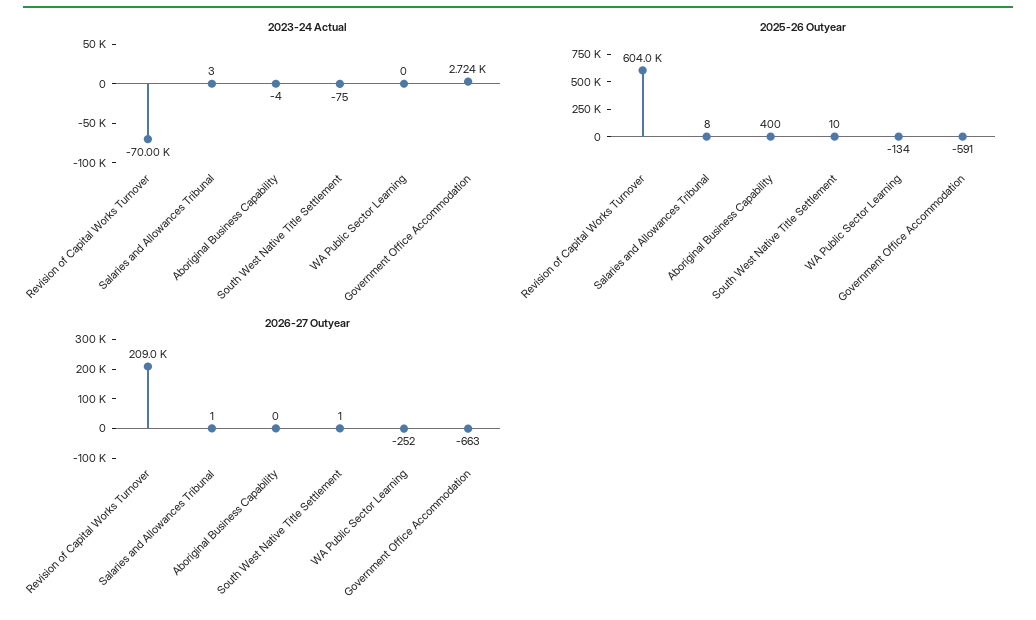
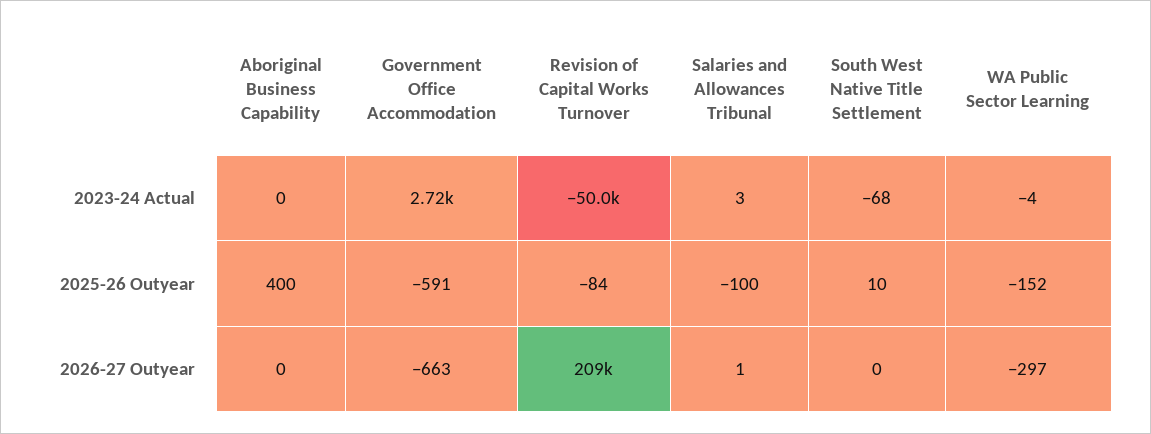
2023-24 Actual, Revision of Capital Works Turnover: -70000 -> -50000
2023-24 Actual, Aboriginal Business Capability: -4 -> 0
2023-24 Actual, South West Native Title Settlement: -75 -> -68
2023-24 Actual, WA Public Sector Learning: 0 -> -4
2025-26 Outyear, Revision of Capital Works Turnover: 604000 -> -84
2025-26 Outyear, Salaries and Allowances Tribunal: 8 -> -100
2025-26 Outyear, WA Public Sector Learning: -134 -> -152
2026-27 Outyear, South West Native Title Settlement: 1 -> 0
2026-27 Outyear, WA Public Sector Learning: -252 -> -297

